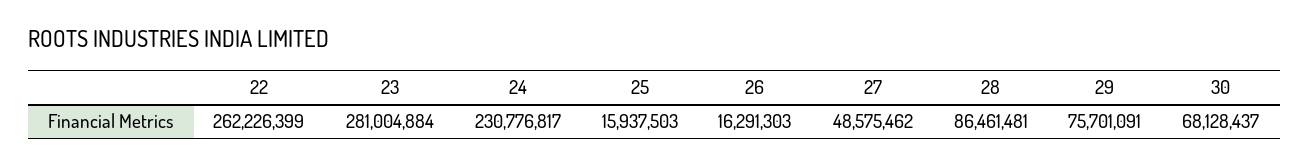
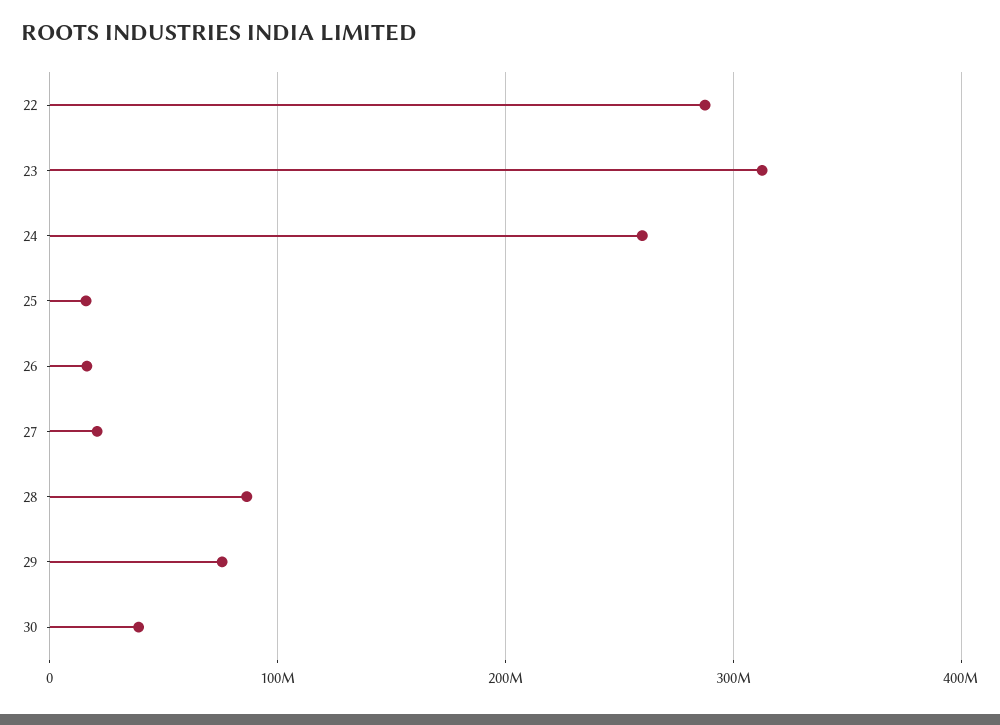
22: 262226399 -> 290000000
23: 281004884 -> 310000000
24: 230776817 -> 260000000
27: 48575462 -> 20000000
30: 68128437 -> 40000000

